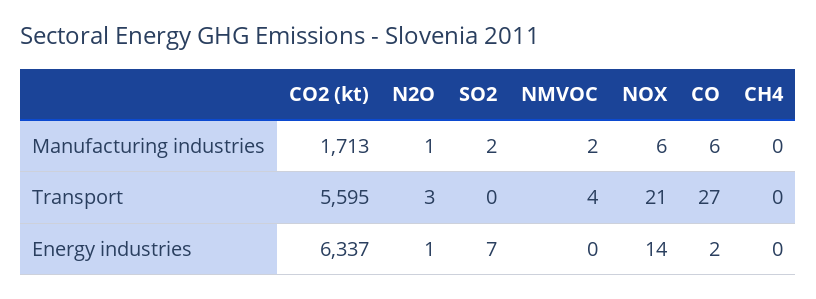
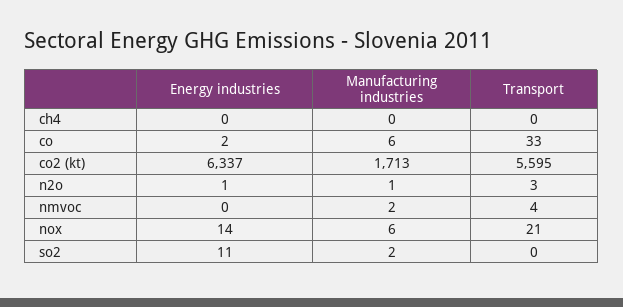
CO, Transport: 27 -> 33
SO2, Energy industries: 7 -> 11

